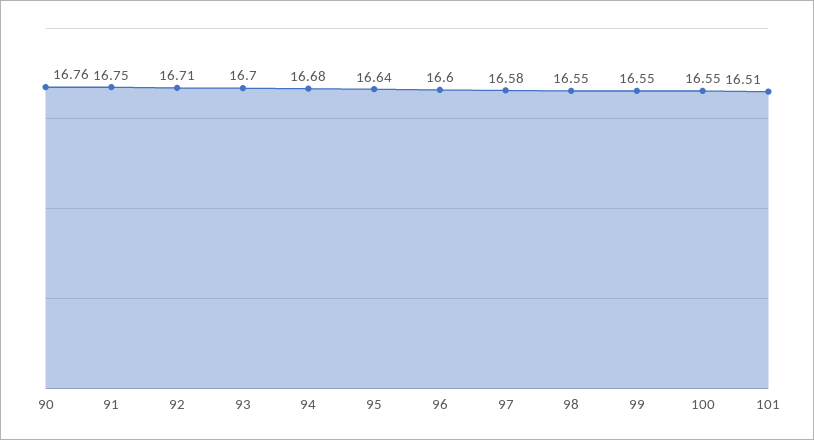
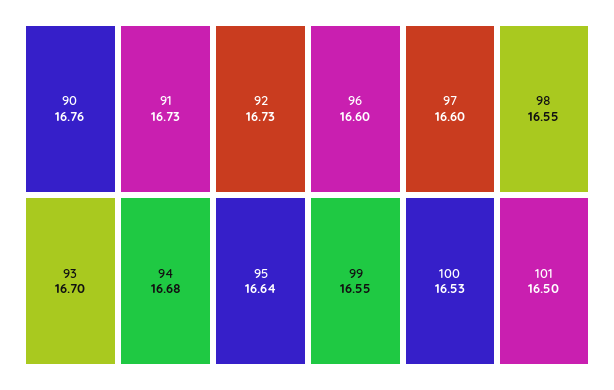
91: 16.75 -> 16.73
92: 16.71 -> 16.73
97: 16.58 -> 16.6
100: 16.55 -> 16.53
101: 16.51 -> 16.5

